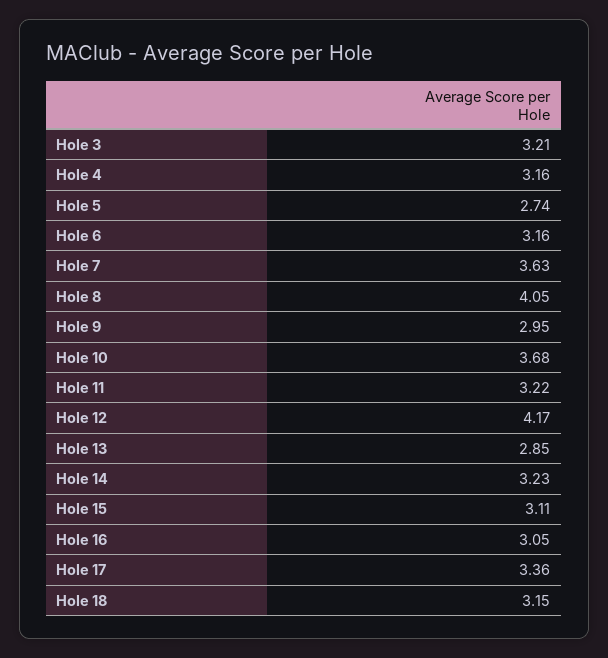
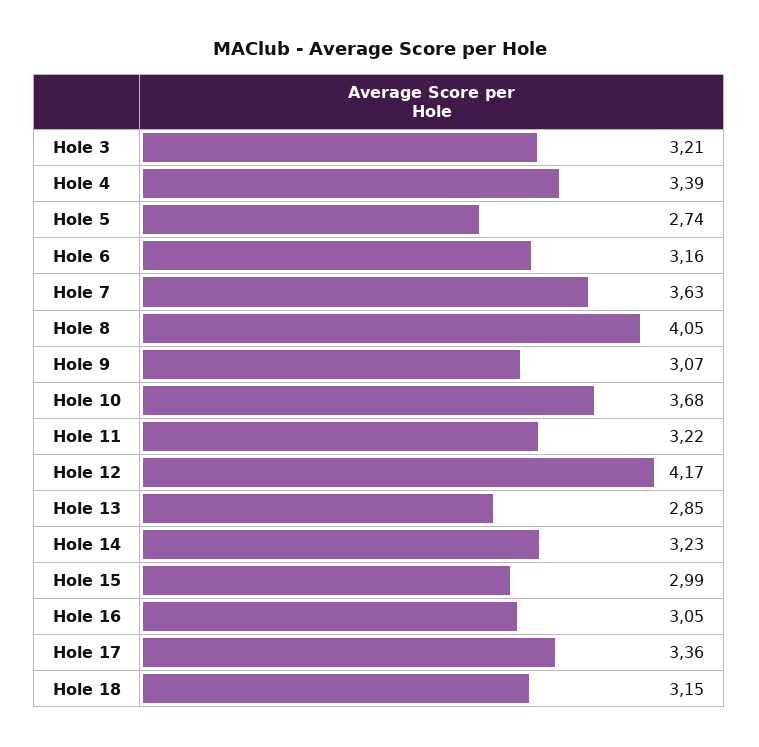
Hole 4: 3.16 -> 3.39
Hole 9: 2.95 -> 3.07
Hole 15: 3.11 -> 2.99

